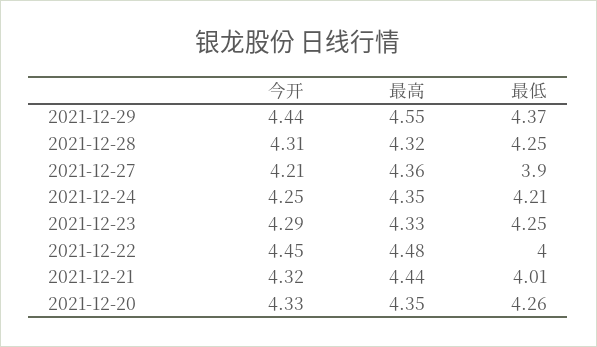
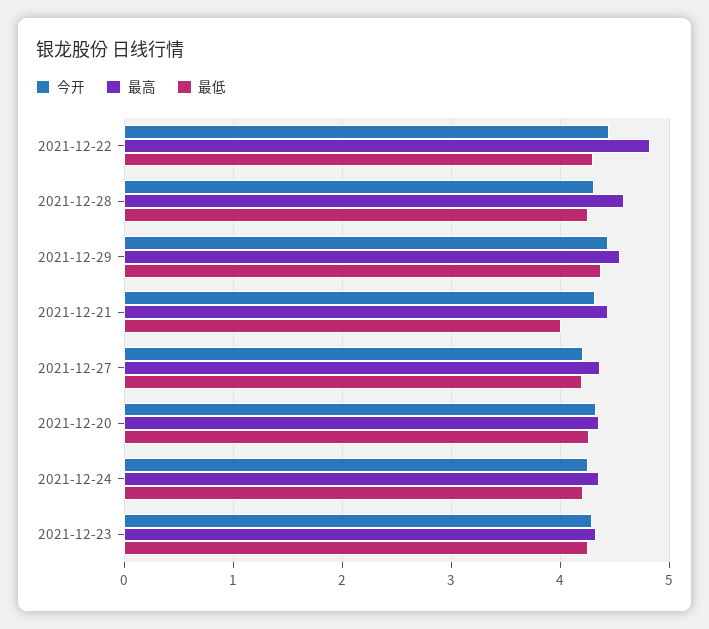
最高, 2021-12-28: 4.32 -> 4.6
最低, 2021-12-27: 3.9 -> 4.2
最高, 2021-12-22: 4.48 -> 4.8
最低, 2021-12-22: 4 -> 4.3

